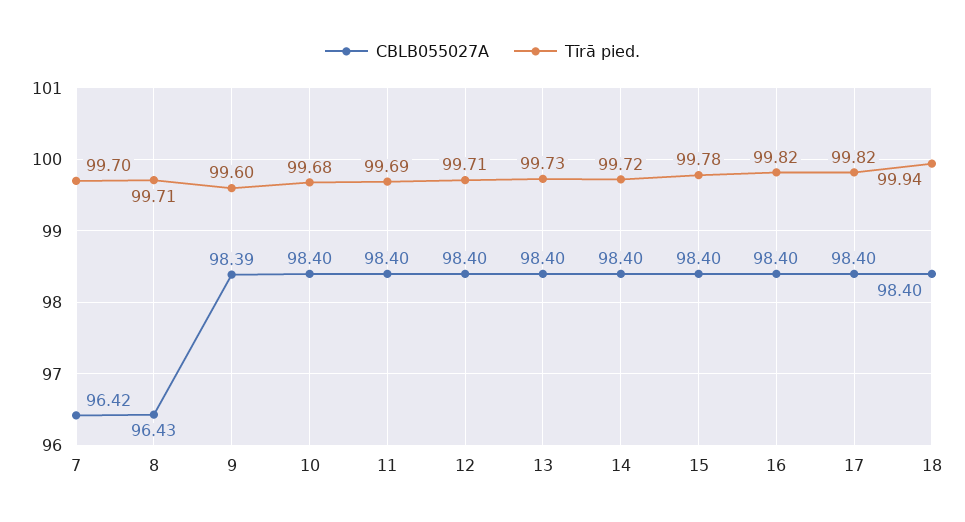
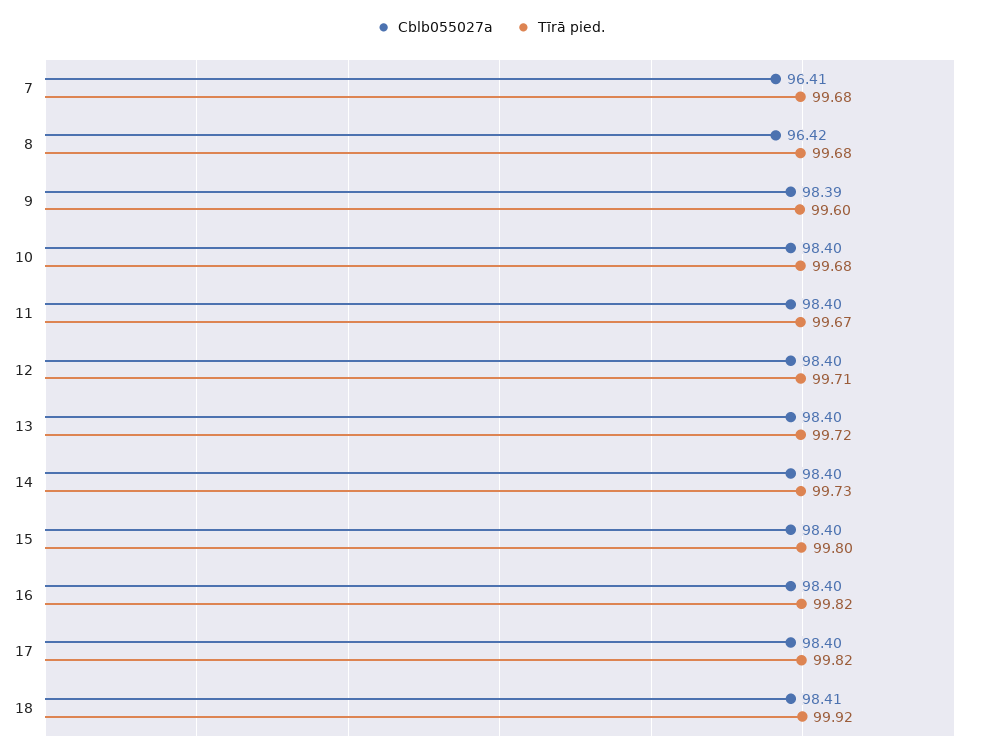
CBLB055027A, 7: 96.42 -> 96.41
Tīrā pied., 7: 99.7 -> 99.68
CBLB055027A, 8: 96.43 -> 96.42
Tīrā pied., 8: 99.71 -> 99.68
Tīrā pied., 11: 99.69 -> 99.67
Tīrā pied., 13: 99.73 -> 99.72
Tīrā pied., 14: 99.72 -> 99.73
Tīrā pied., 15: 99.78 -> 99.8
CBLB055027A, 18: 98.4 -> 98.41
Tīrā pied., 18: 99.94 -> 99.92

